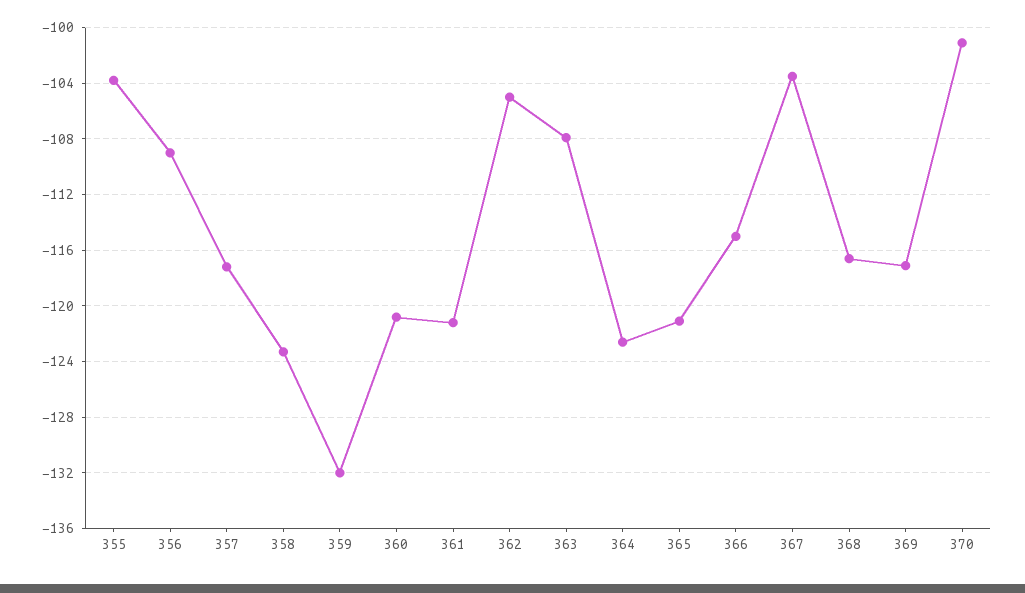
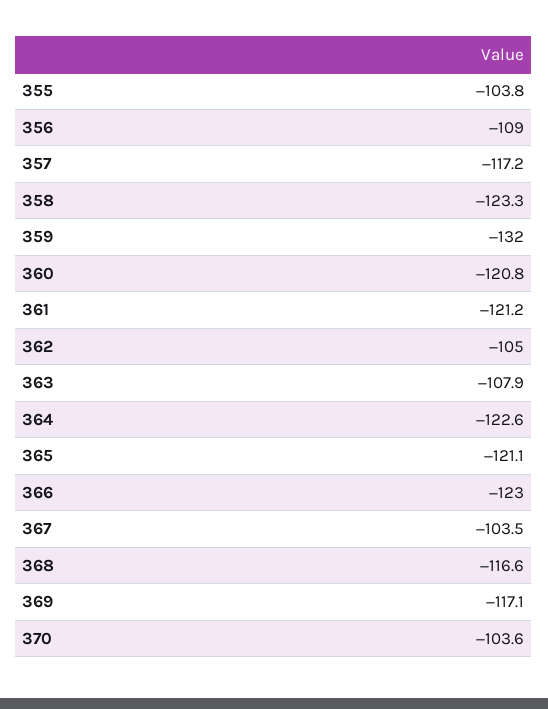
366: -115 -> -123
370: -101 -> -103.6

